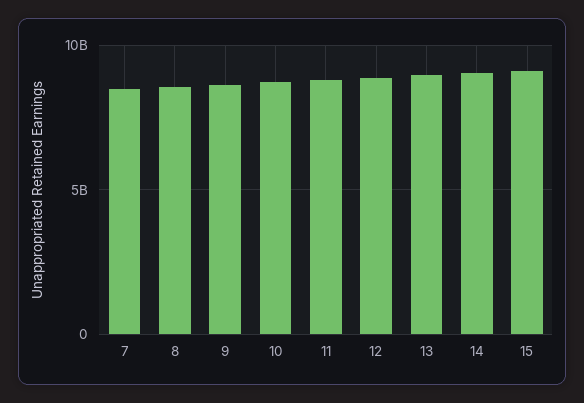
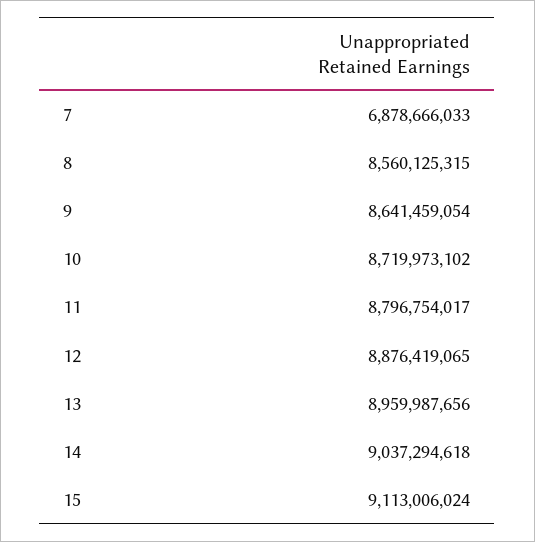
7: 8500000000 -> 6878666033

